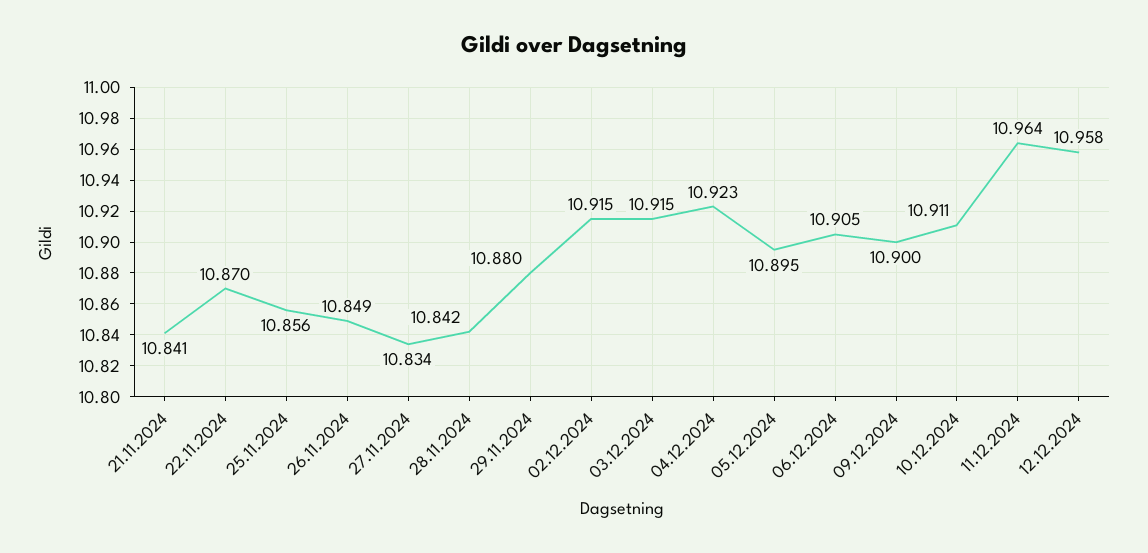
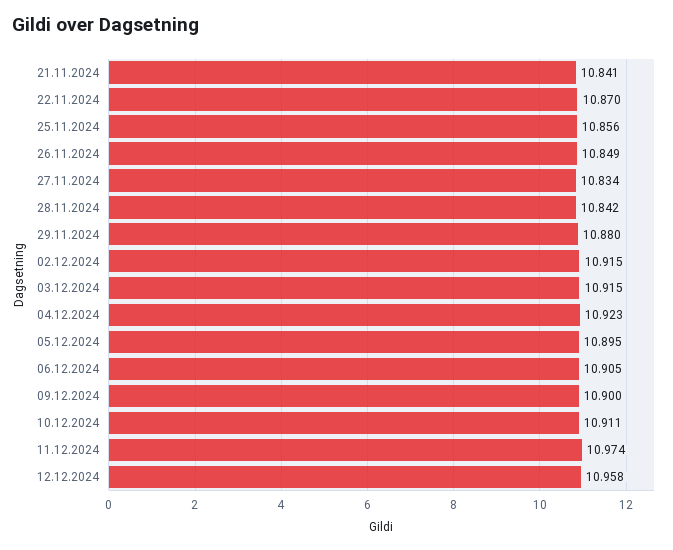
11.12.2024: 10.964 -> 10.974

